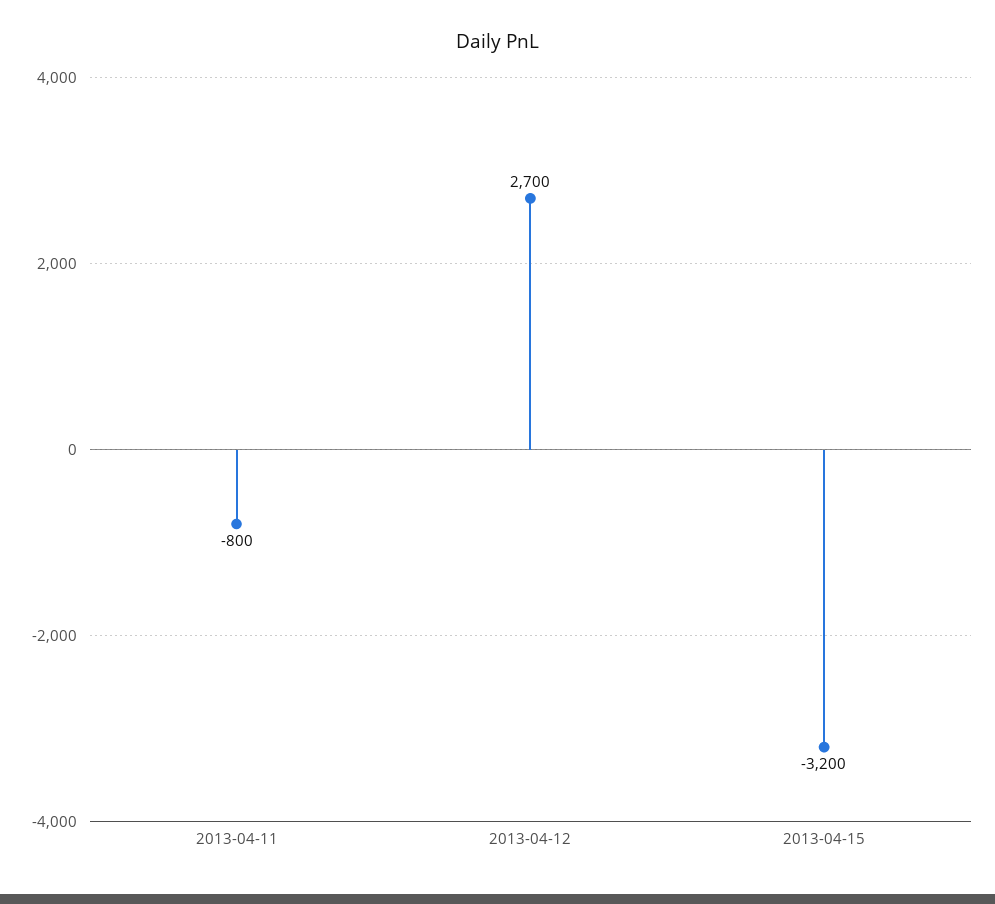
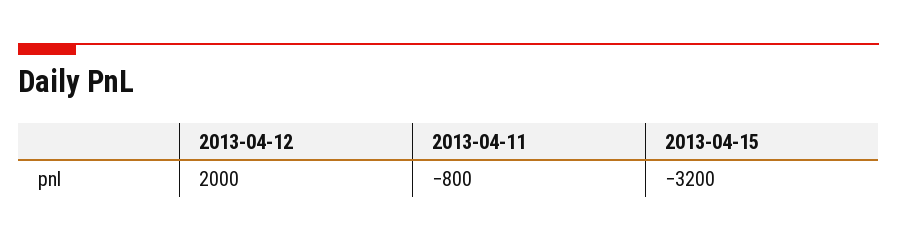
2013-04-12: 2700 -> 2000

